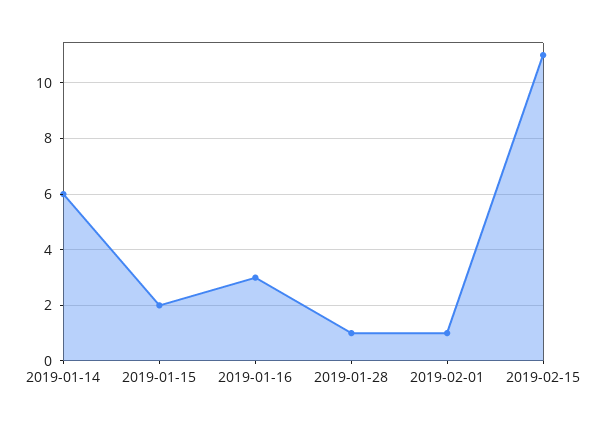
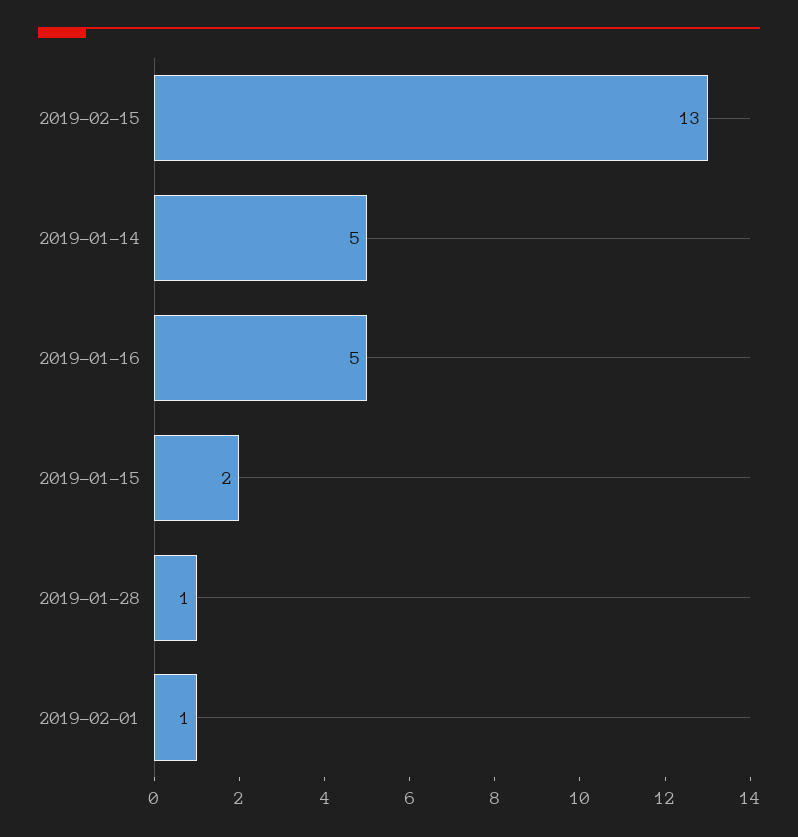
2019-01-14: 6 -> 5
2019-01-16: 3 -> 5
2019-02-15: 11 -> 13

